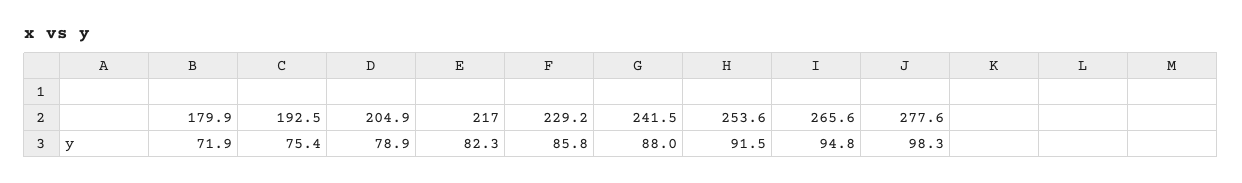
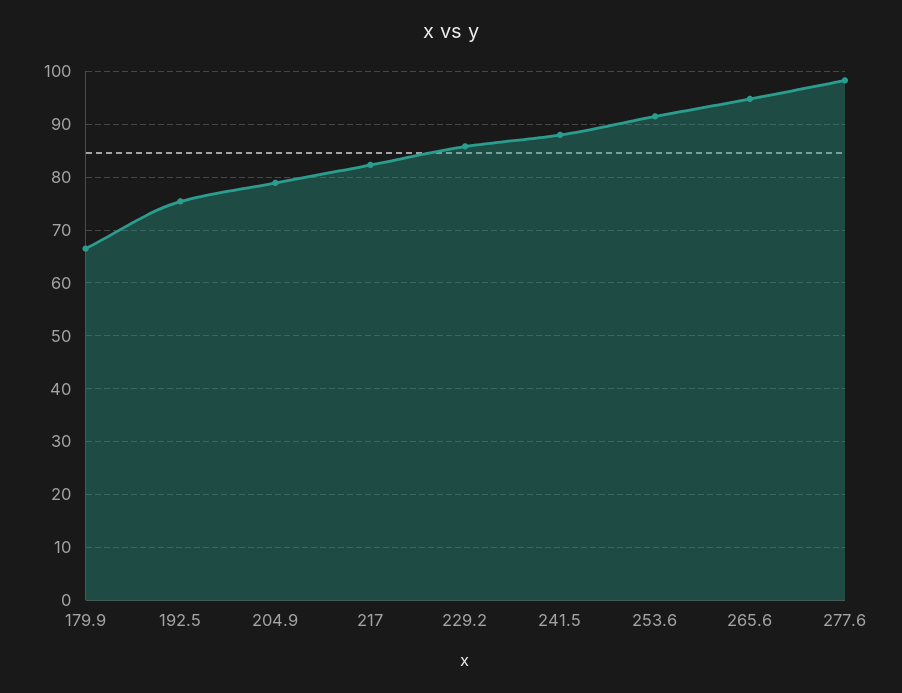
179.9: 71.9 -> 66

